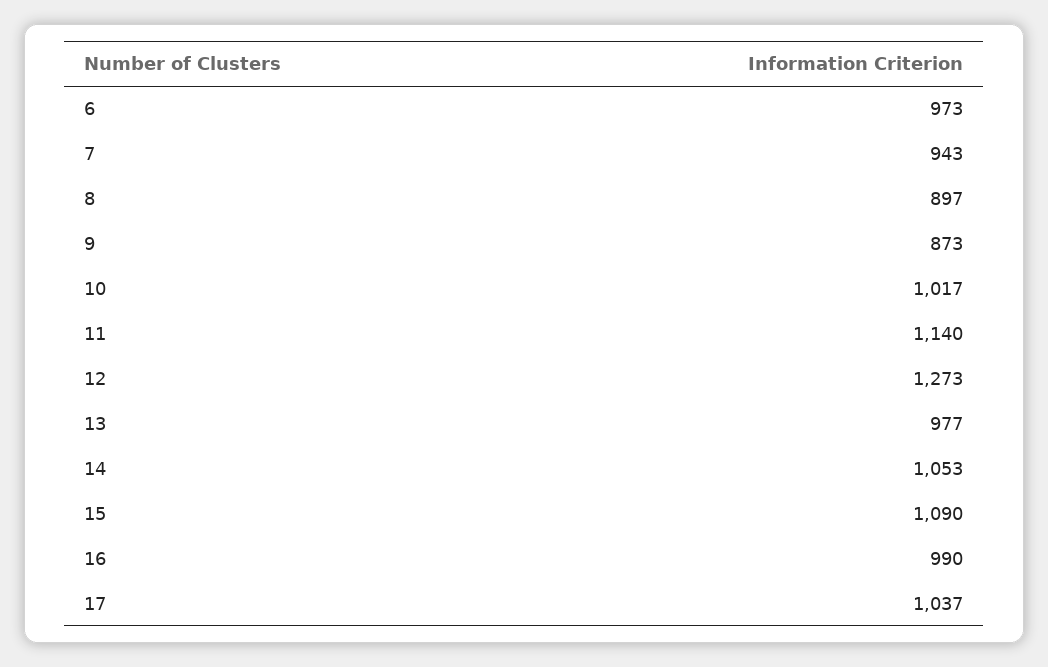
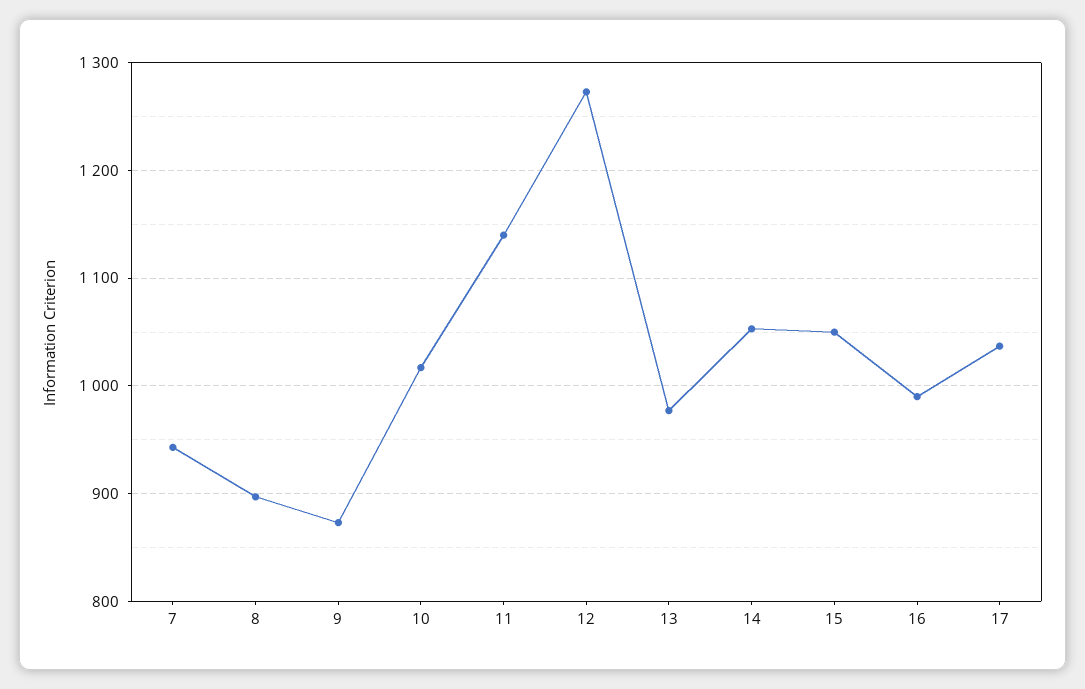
6: 973 -> none
15: 1090 -> 1050

